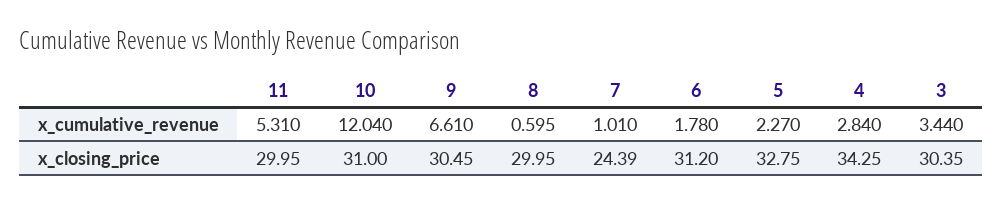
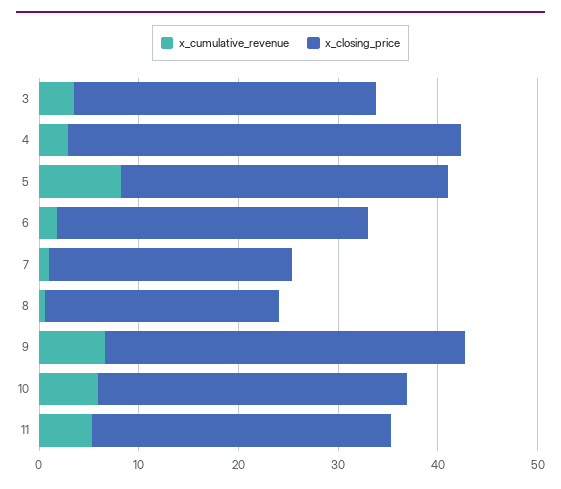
x_cumulative_revenue, 10: 12.04 -> 6
x_cumulative_revenue, 5: 2.27 -> 8
x_closing_price, 9: 30.45 -> 36
x_closing_price, 8: 29.95 -> 24
x_closing_price, 4: 34.25 -> 40

